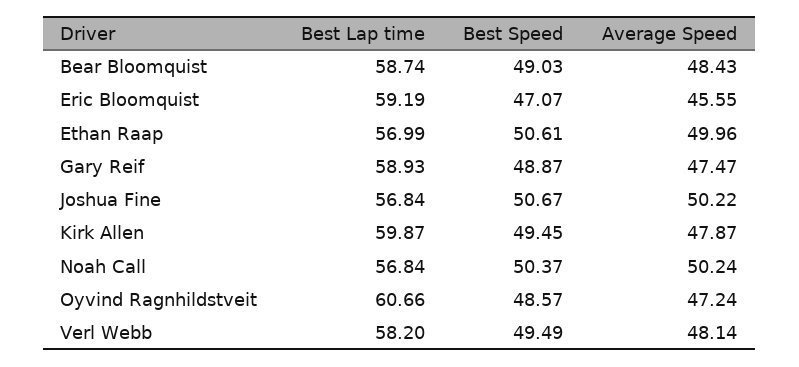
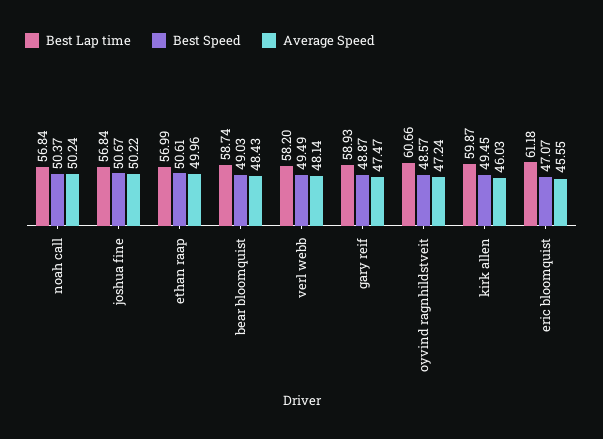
Best Lap time, Eric Bloomquist: 59.19 -> 61.18
Average Speed, Kirk Allen: 47.87 -> 46.03

